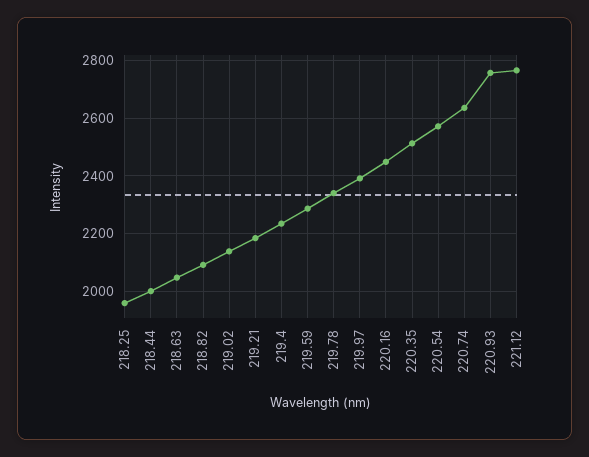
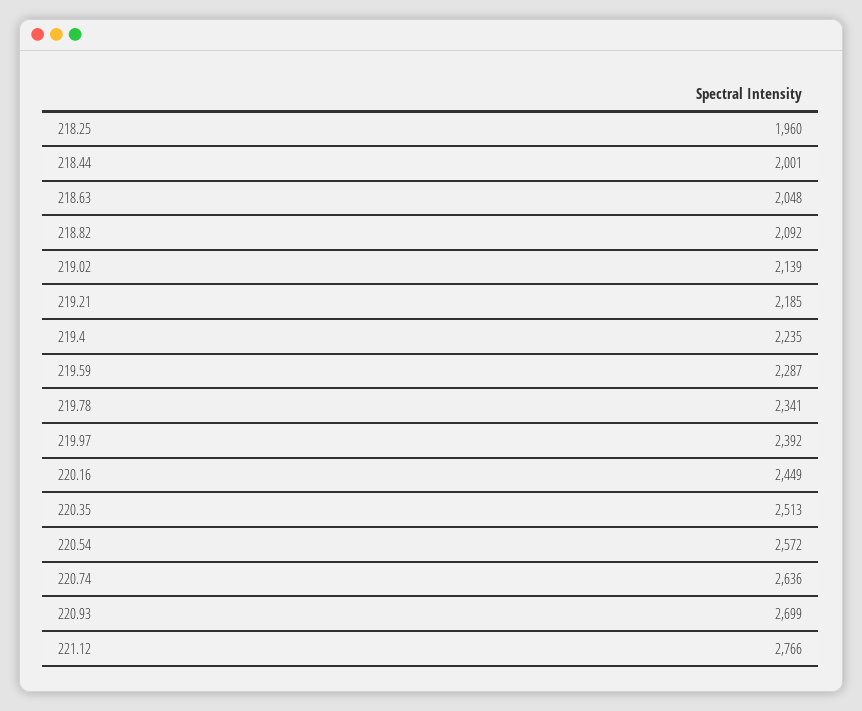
220.93: 2750 -> 2699

